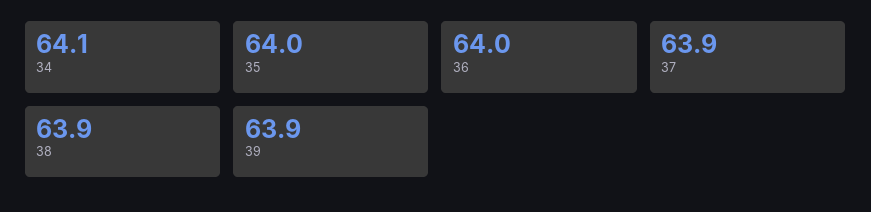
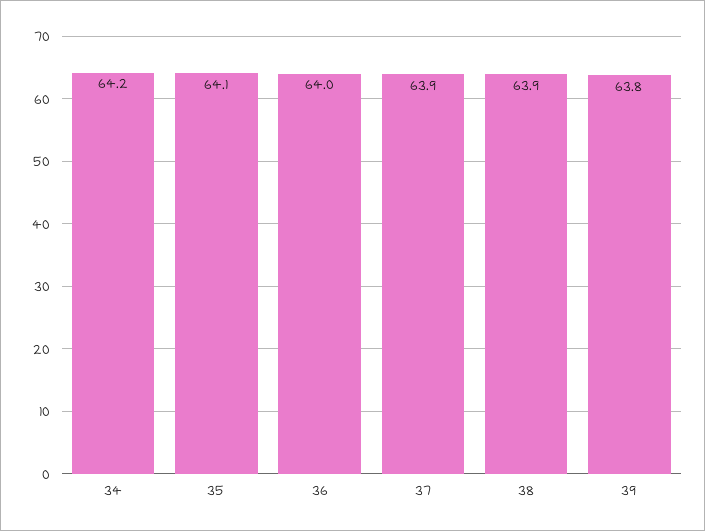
34: 64.1 -> 64.2
35: 64 -> 64.1
39: 63.9 -> 63.8

